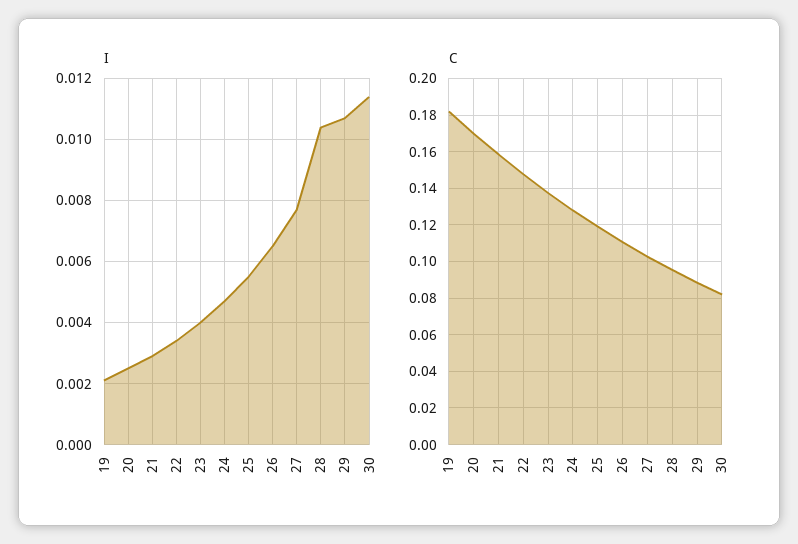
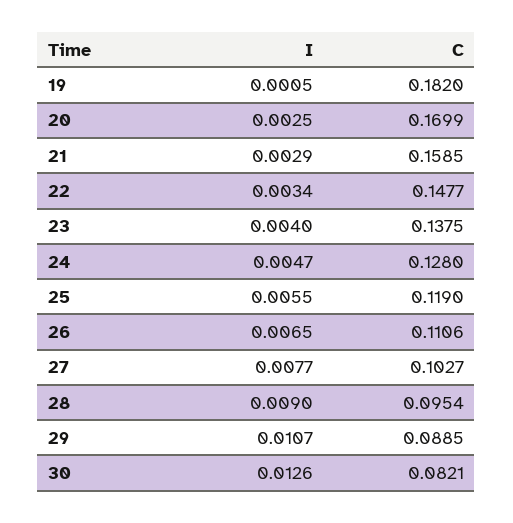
I, 19: 0.002 -> 0.0005
I, 28: 0.0105 -> 0.009
I, 30: 0.0115 -> 0.0126

